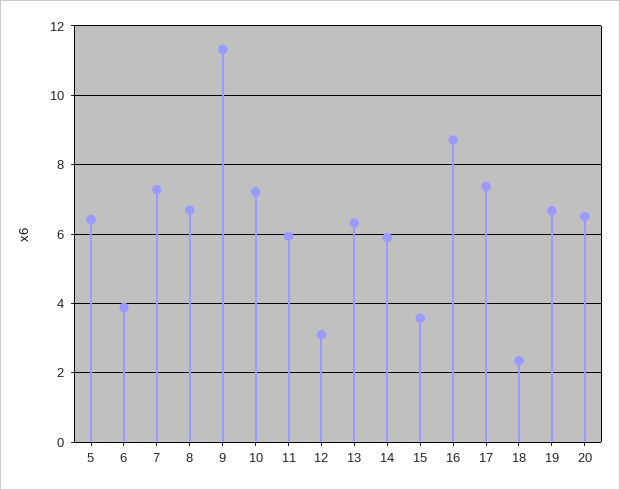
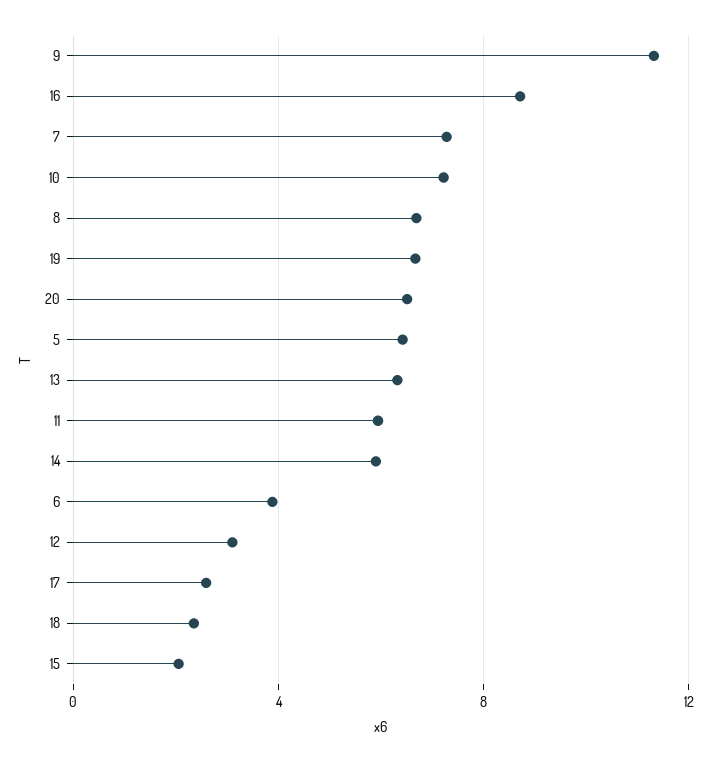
15: 3.6 -> 2
17: 7.4 -> 2.5

